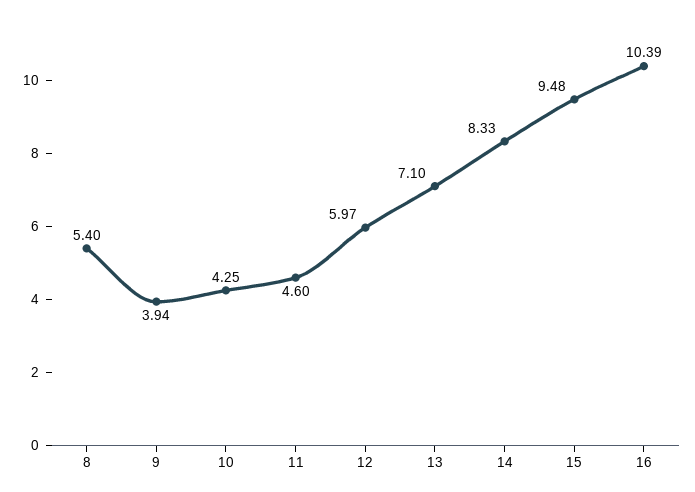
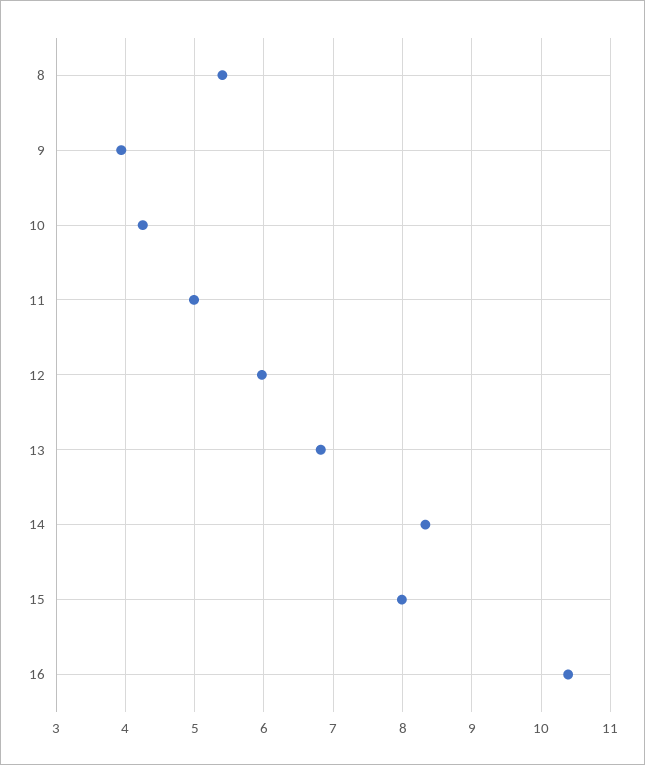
11: 4.6 -> 5
13: 7.1 -> 6.8
15: 9.48 -> 8

